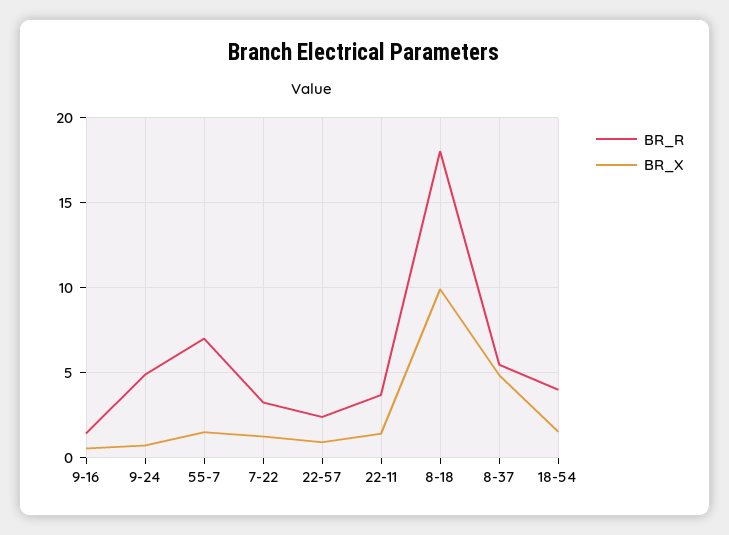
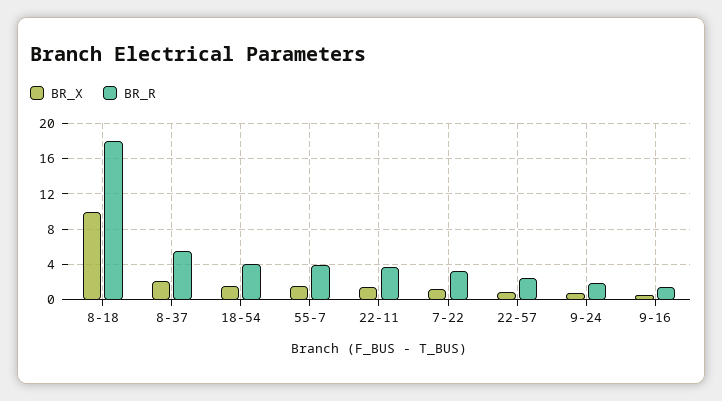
BR_R, 9-24: 5 -> 2
BR_R, 55-7: 7 -> 4
BR_X, 8-37: 5 -> 2

